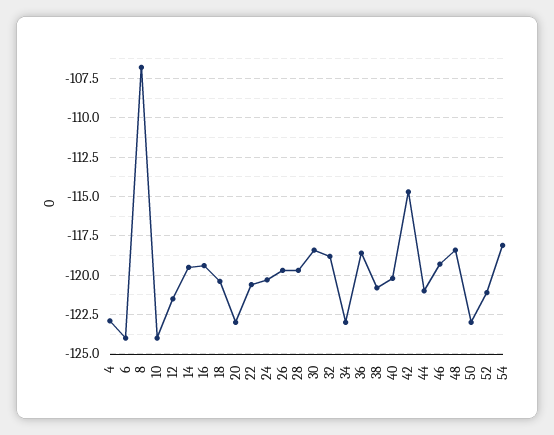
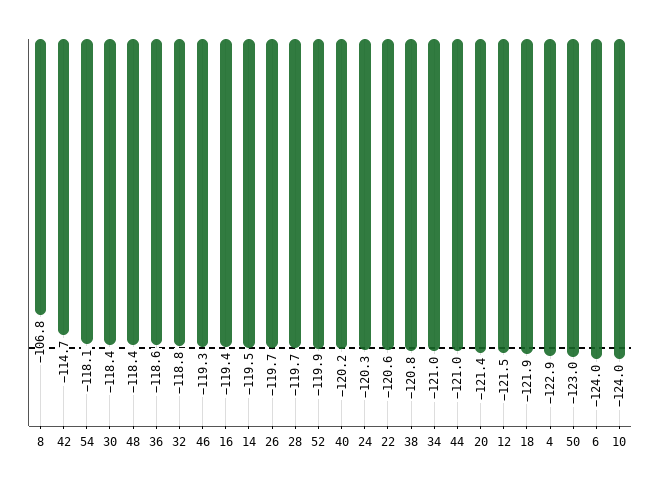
18: -120.5 -> -121.9
20: -123 -> -121.4
34: -123 -> -121
52: -121 -> -119.9

